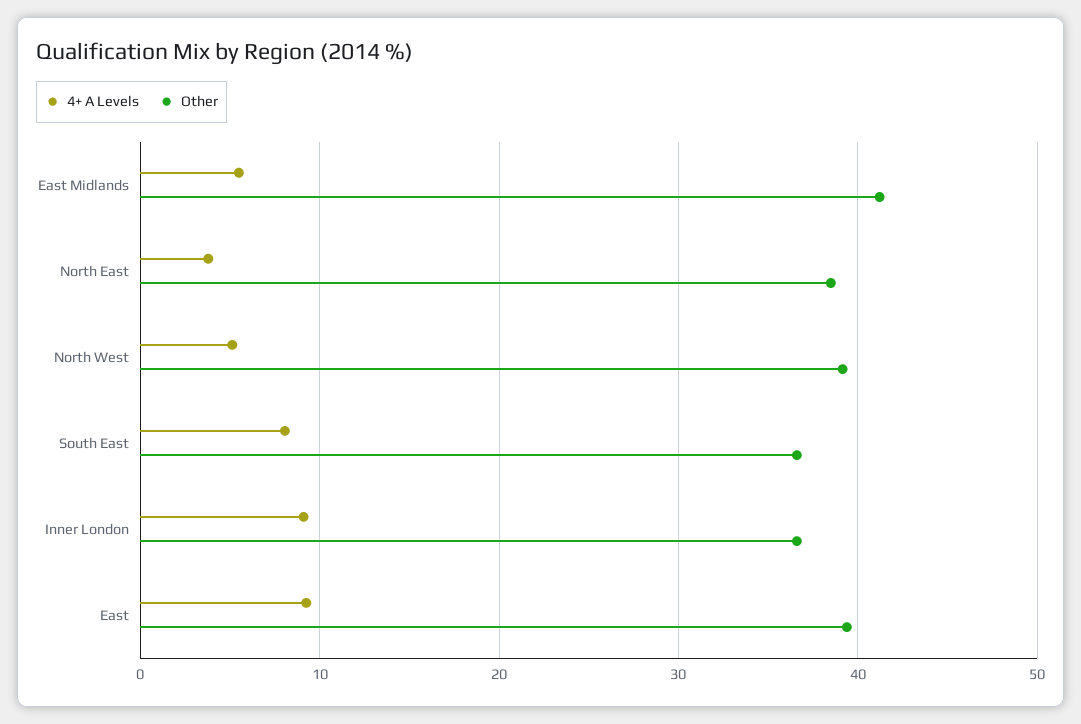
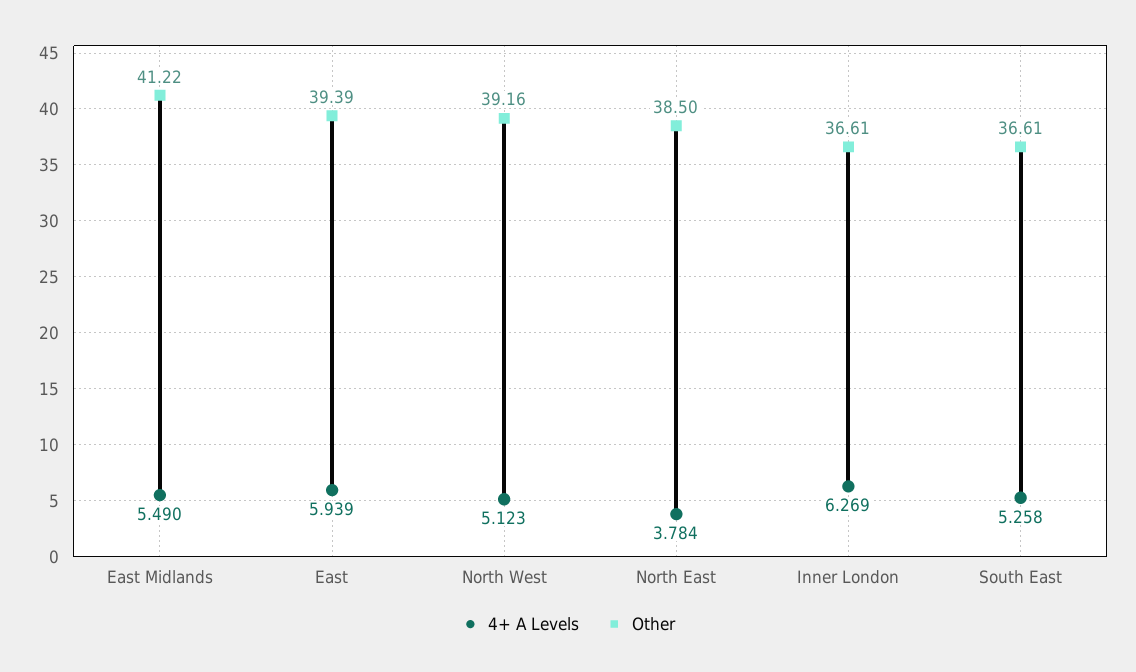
4+ A Levels, South East: 8 -> 5.258
4+ A Levels, Inner London: 9 -> 6.269
4+ A Levels, East: 9 -> 5.939

